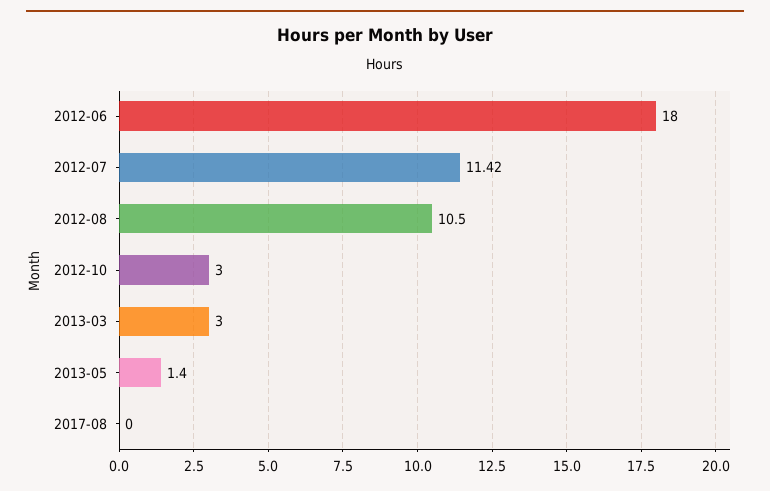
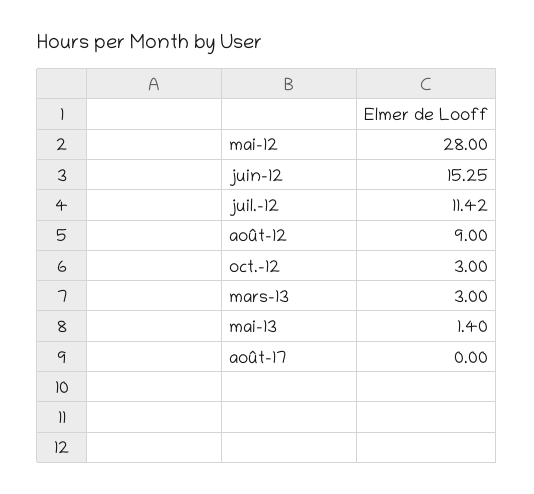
2012-06: 18 -> 15.25
2012-08: 10.5 -> 9
mai-12: none -> 28

